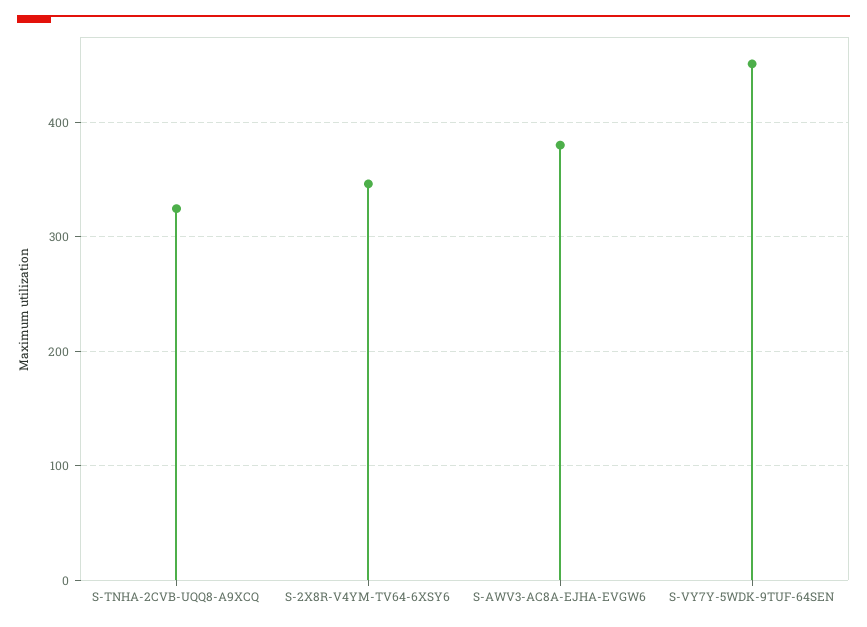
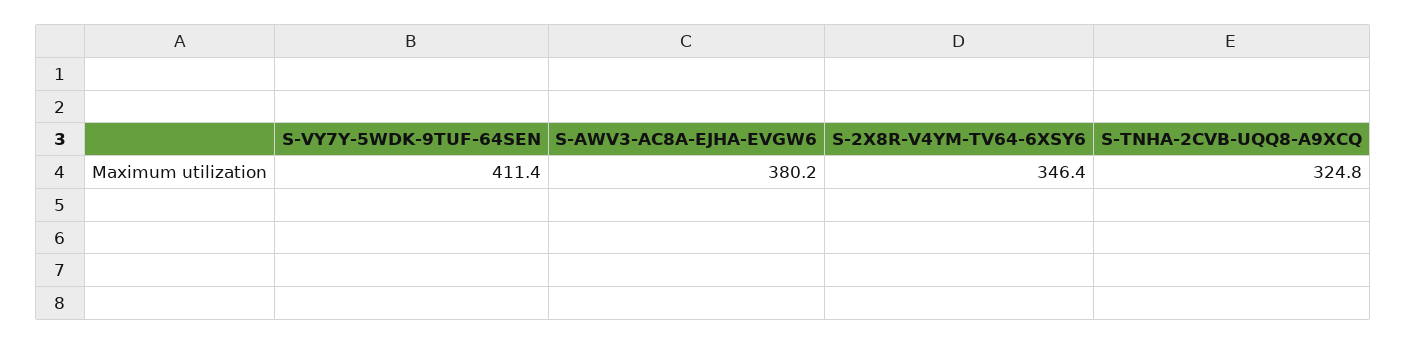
S-VY7Y-5WDK-9TUF-64SEN: 450 -> 411.4

